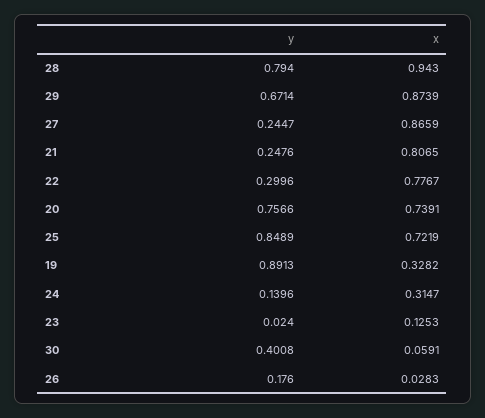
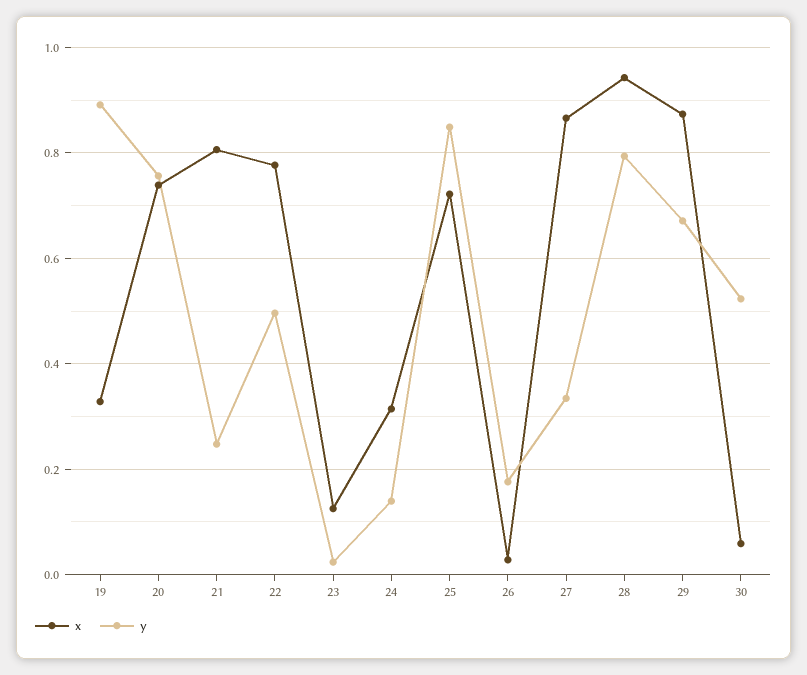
y, 27: 0.2447 -> 0.34
y, 22: 0.2996 -> 0.5
y, 30: 0.4008 -> 0.52

